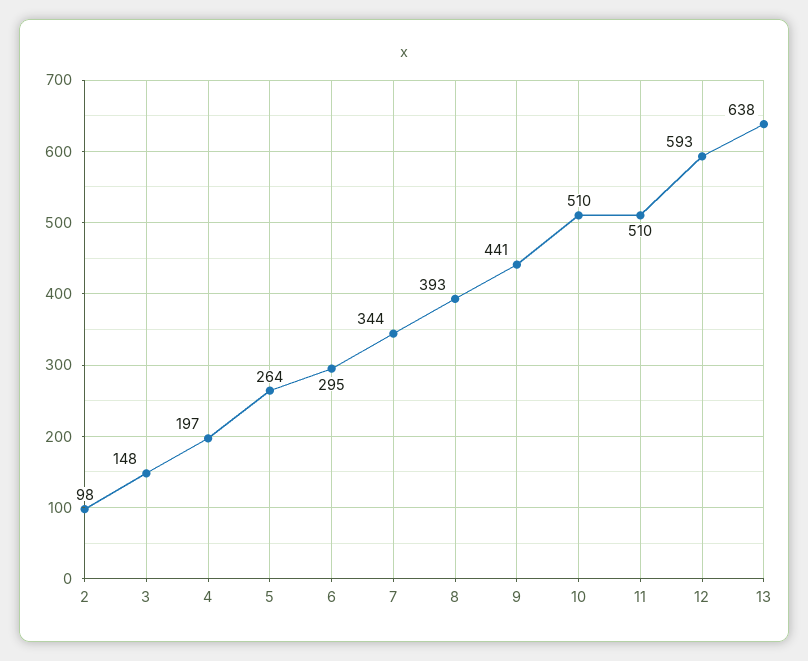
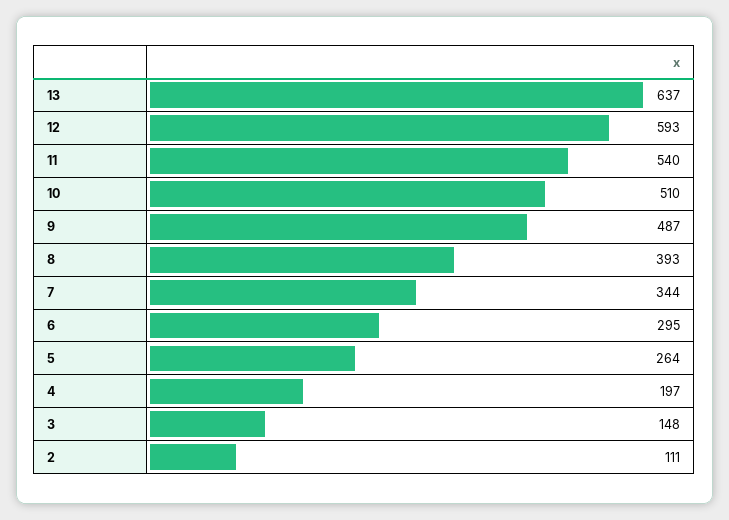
2: 98 -> 111
9: 441 -> 487
11: 510 -> 540
13: 638 -> 637

